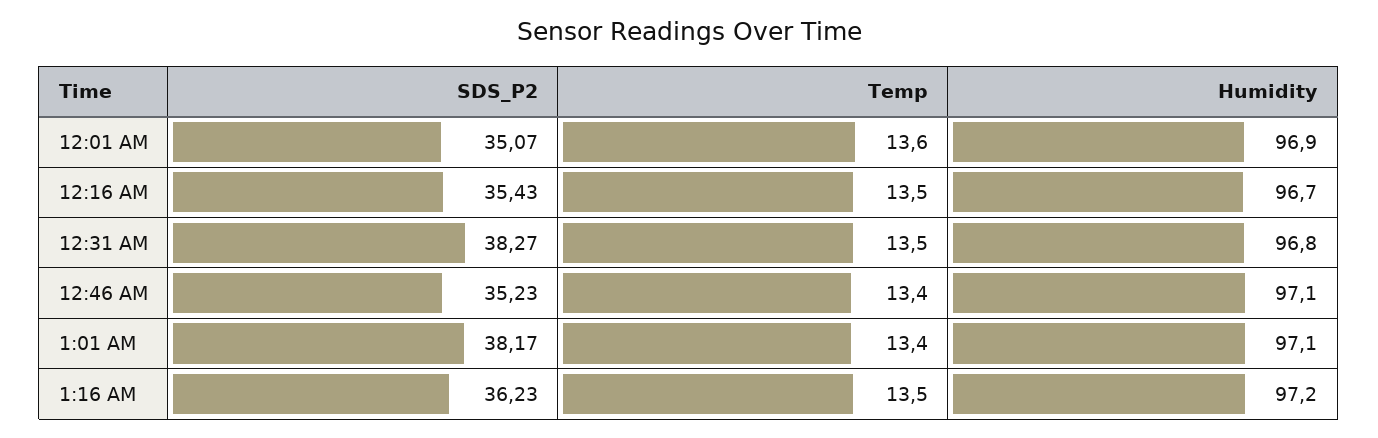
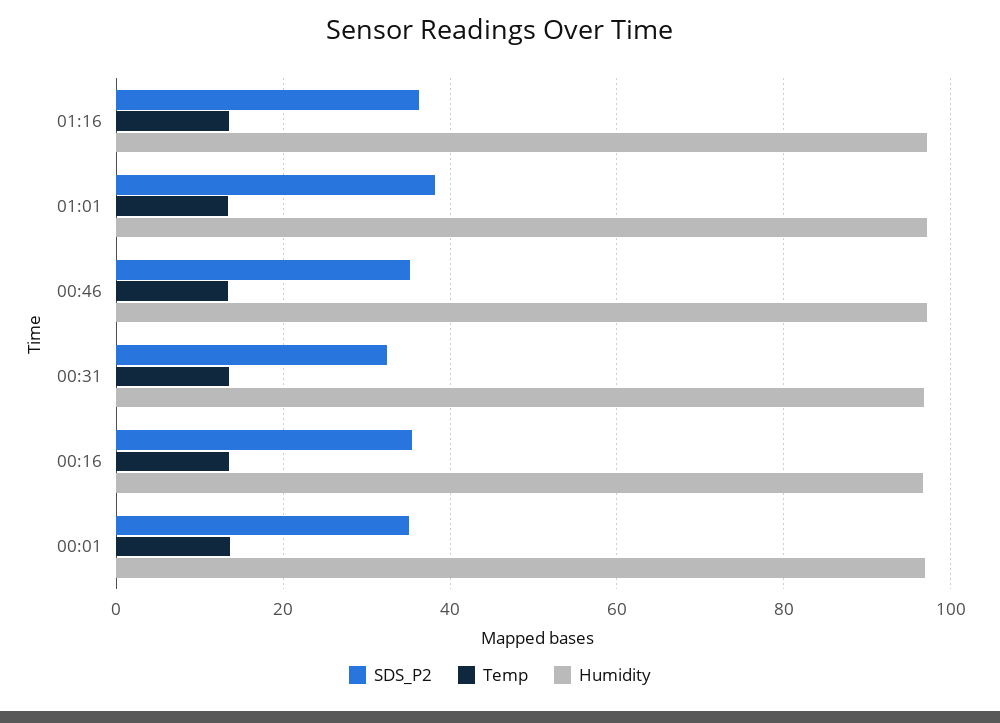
SDS_P2, 12:31 AM: 38.27 -> 32

